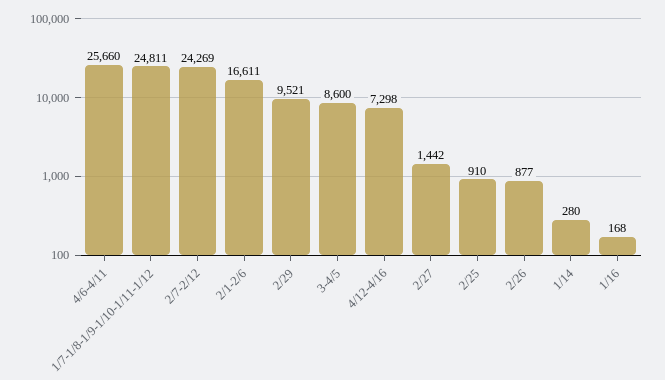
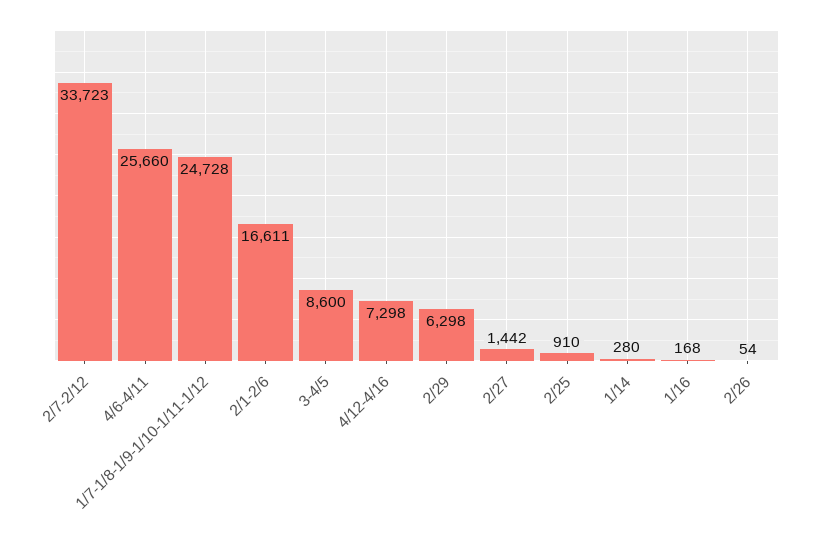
1/7-1/8-1/9-1/10-1/11-1/12: 24811 -> 24728
2/7-2/12: 24269 -> 33723
2/29: 9521 -> 6298
2/26: 877 -> 54

